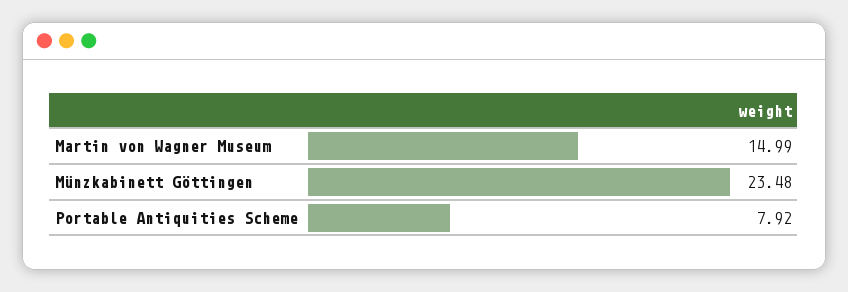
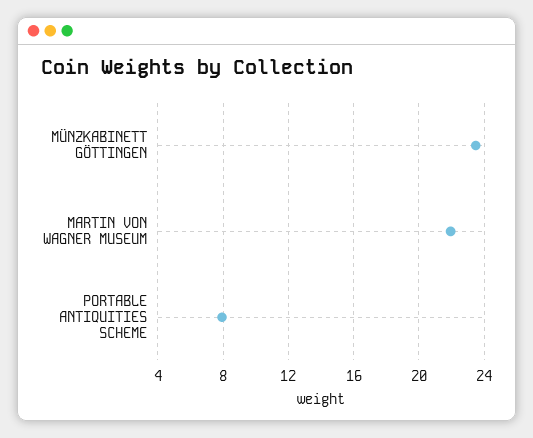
Martin von Wagner Museum: 14.99 -> 22

